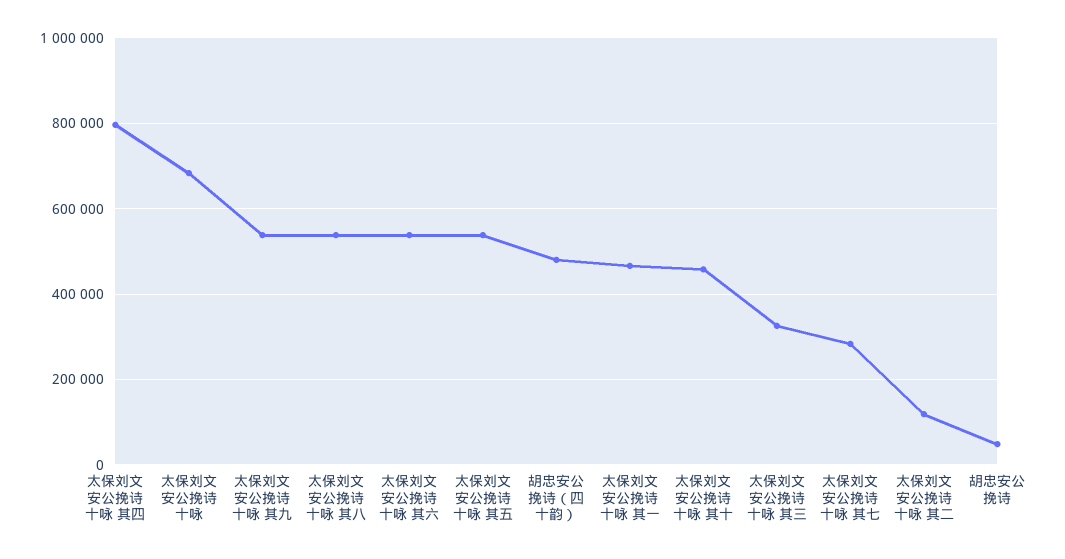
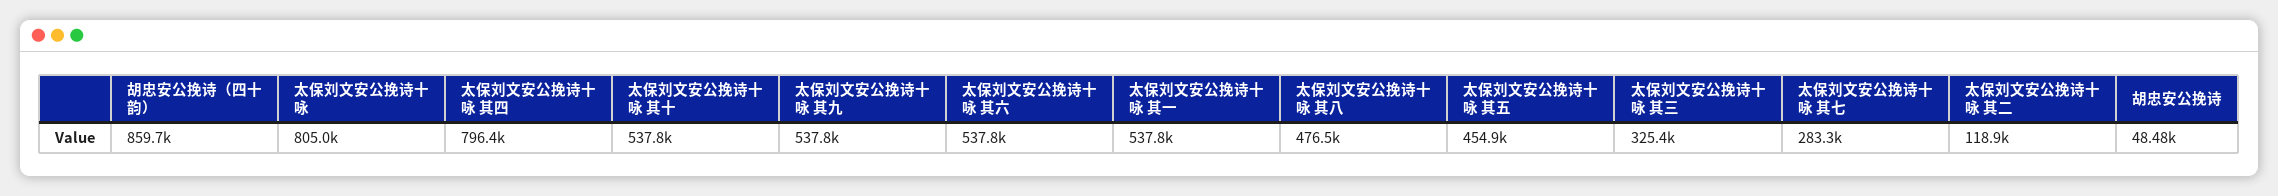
太保刘文安公挽诗十咏: 680000 -> 805000
太保刘文安公挽诗十咏 其八: 540000 -> 476500
太保刘文安公挽诗十咏 其五: 540000 -> 454900
胡忠安公挽诗（四十韵）: 480000 -> 859700
太保刘文安公挽诗十咏 其一: 460000 -> 537800
太保刘文安公挽诗十咏 其十: 460000 -> 537800

